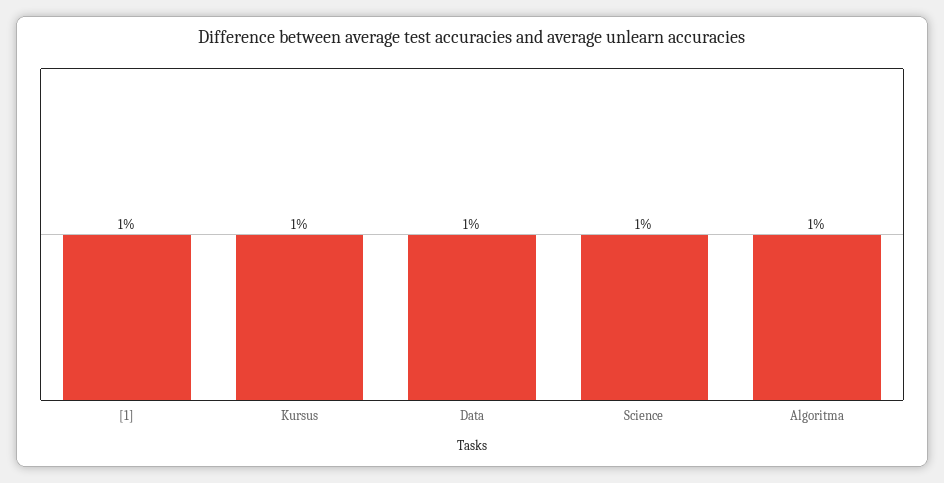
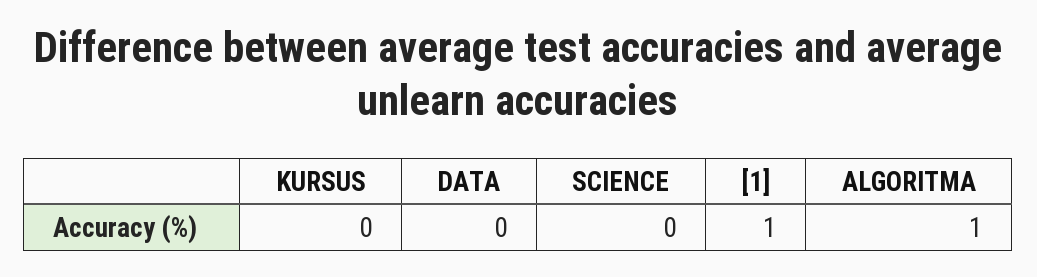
Kursus: 1 -> 0
Data: 1 -> 0
Science: 1 -> 0

